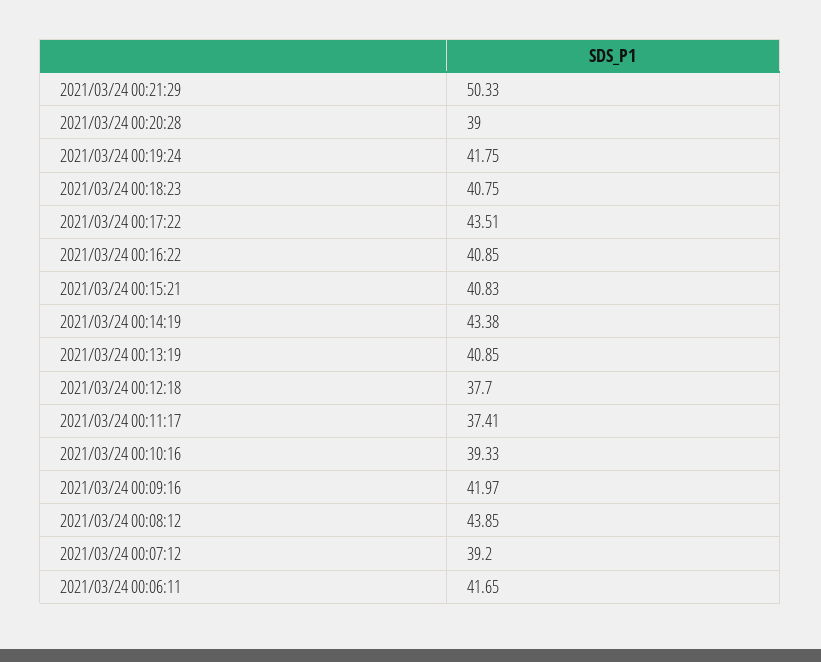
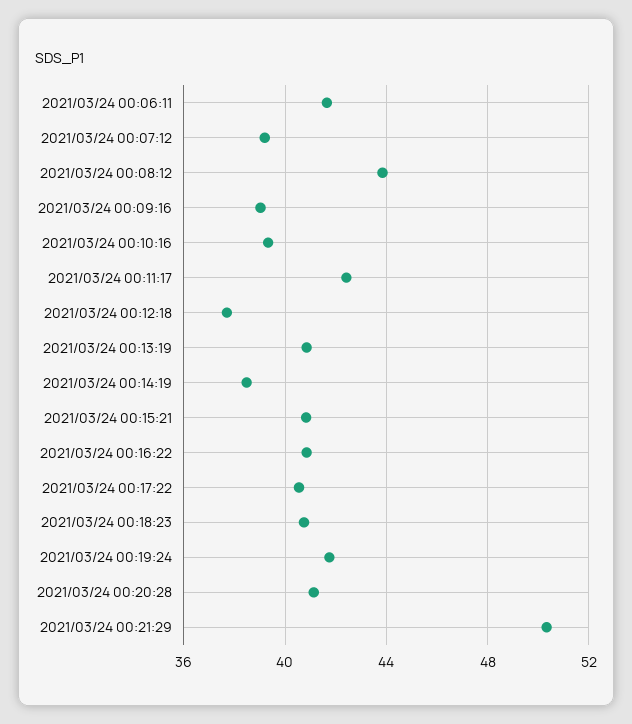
2021/03/24 00:20:28: 39 -> 41
2021/03/24 00:17:22: 43.51 -> 40.5
2021/03/24 00:14:19: 43.38 -> 38.5
2021/03/24 00:11:17: 37.41 -> 42.5
2021/03/24 00:09:16: 41.97 -> 39

